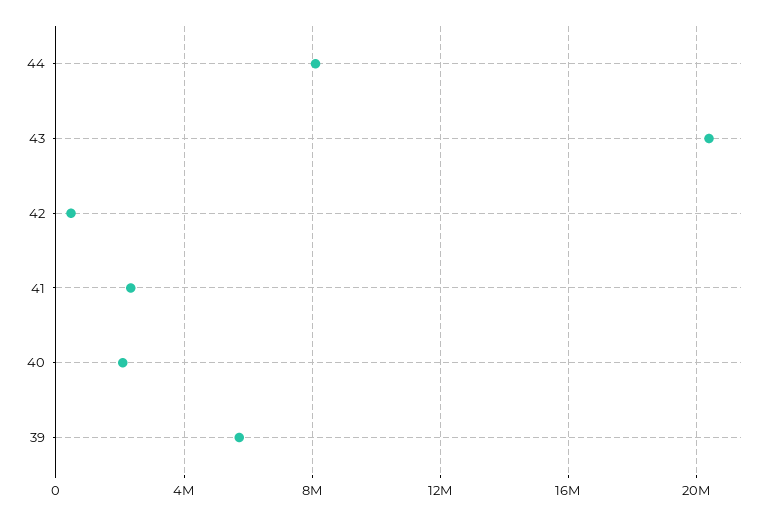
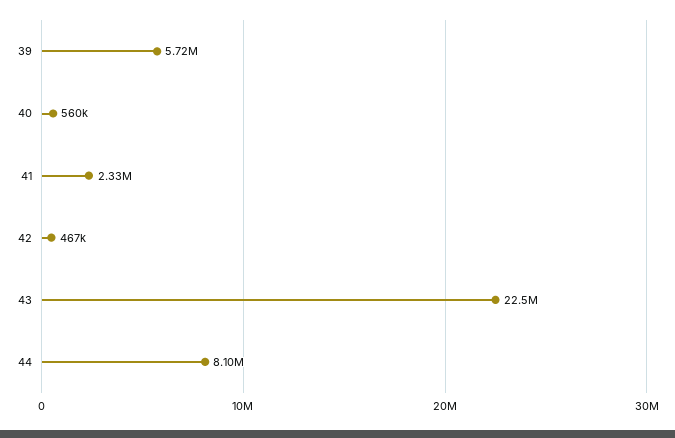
43: 20500000 -> 22500000
40: 2000000 -> 560000

